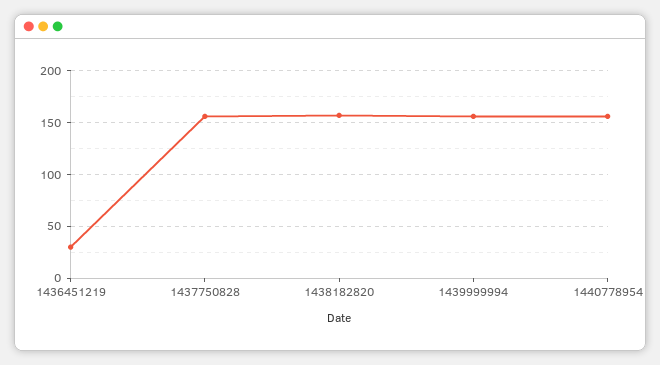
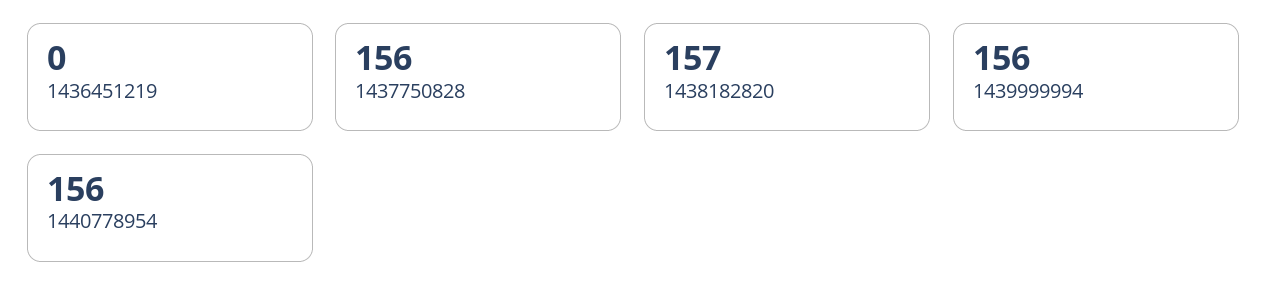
1436451219: 30 -> 0

